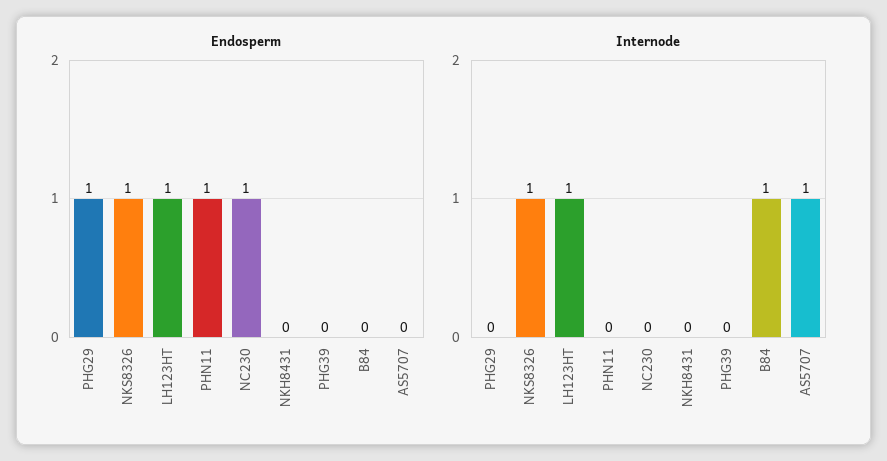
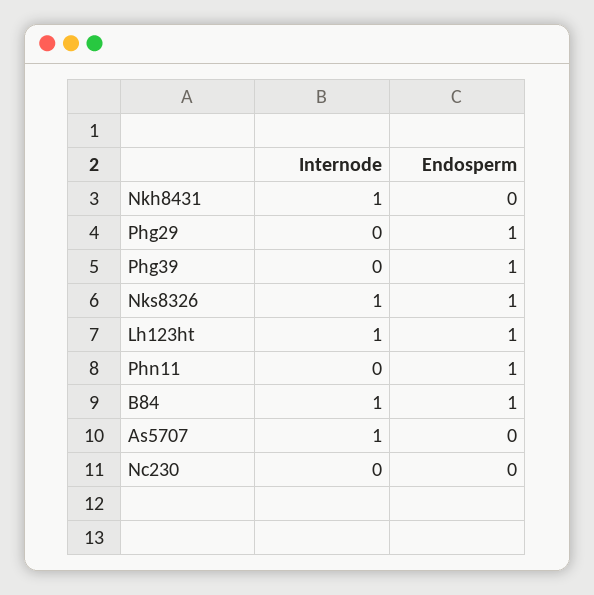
Endosperm, NC230: 1 -> 0
Endosperm, PHG39: 0 -> 1
Endosperm, B84: 0 -> 1
Internode, NKH8431: 0 -> 1

